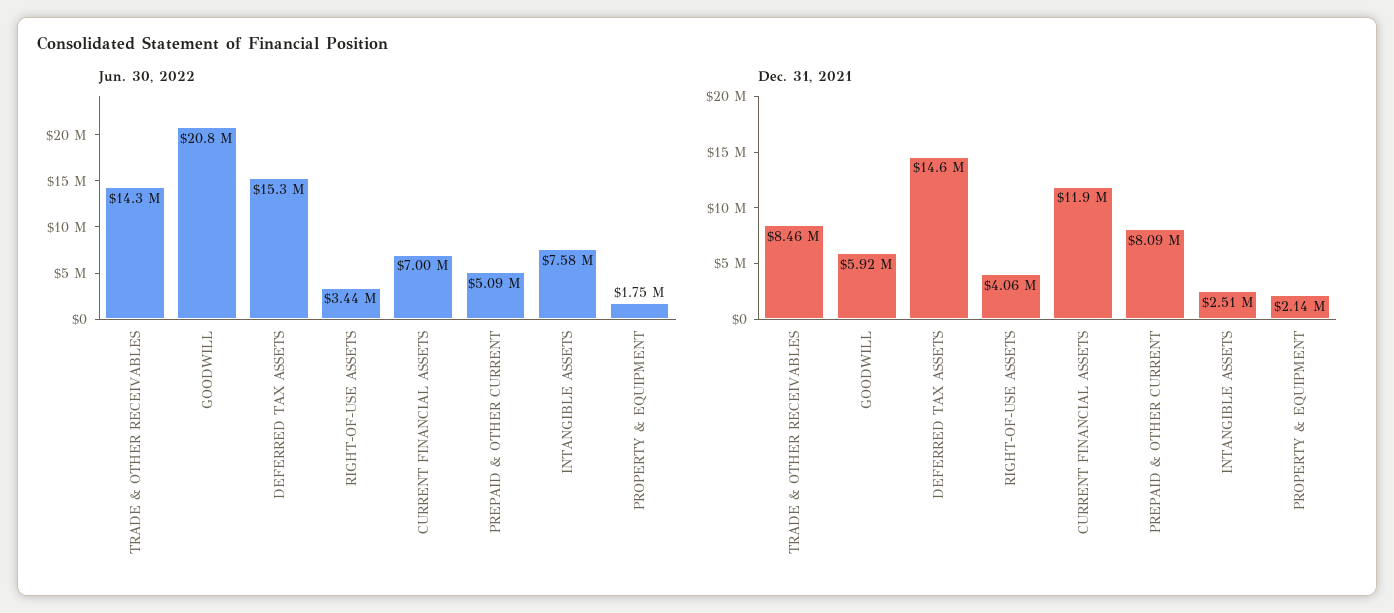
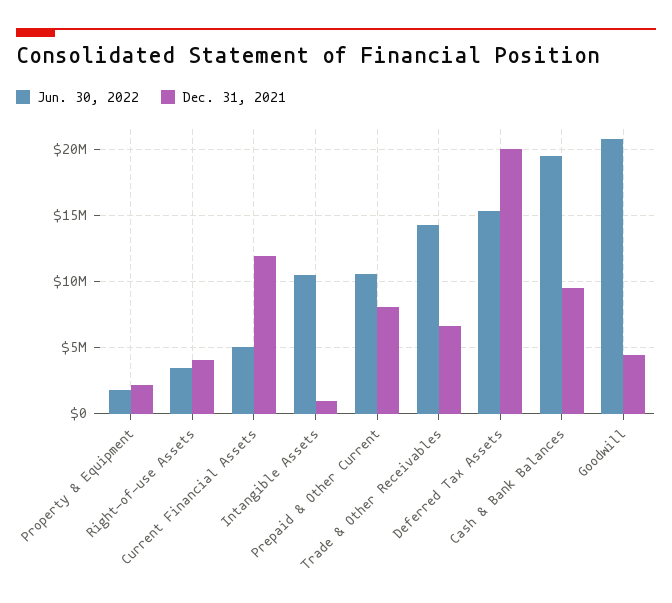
Jun. 30, 2022, CURRENT FINANCIAL ASSETS: 7000000 -> 5000000
Jun. 30, 2022, PREPAID & OTHER CURRENT: 5090000 -> 10500000
Jun. 30, 2022, INTANGIBLE ASSETS: 7580000 -> 10500000
Dec. 31, 2021, TRADE & OTHER RECEIVABLES: 8460000 -> 6500000
Dec. 31, 2021, GOODWILL: 5920000 -> 4500000
Dec. 31, 2021, DEFERRED TAX ASSETS: 14600000 -> 20000000
Dec. 31, 2021, INTANGIBLE ASSETS: 2510000 -> 1000000
Jun. 30, 2022, Cash & Bank Balances: none -> 19500000
Dec. 31, 2021, Cash & Bank Balances: none -> 9500000

